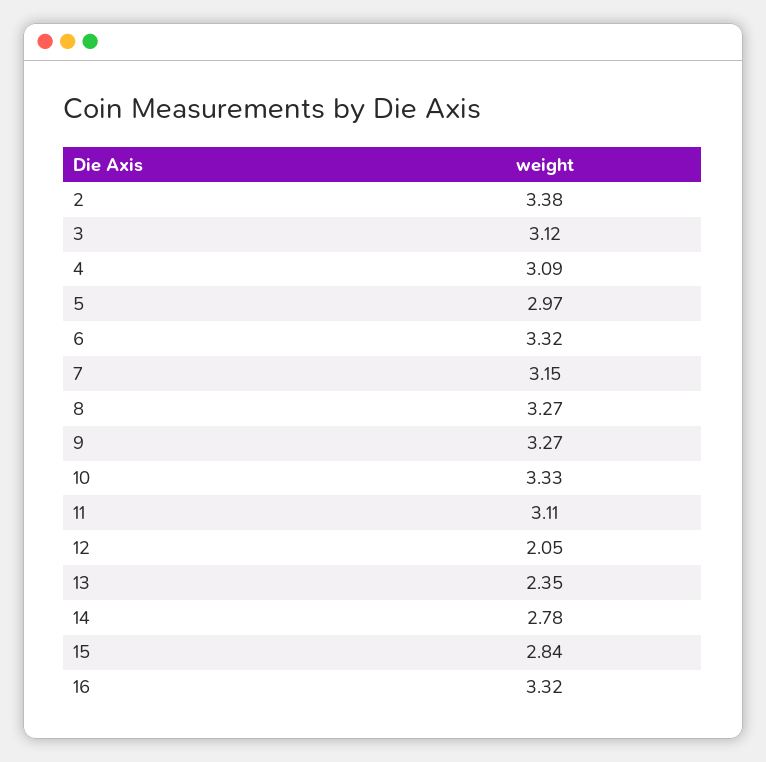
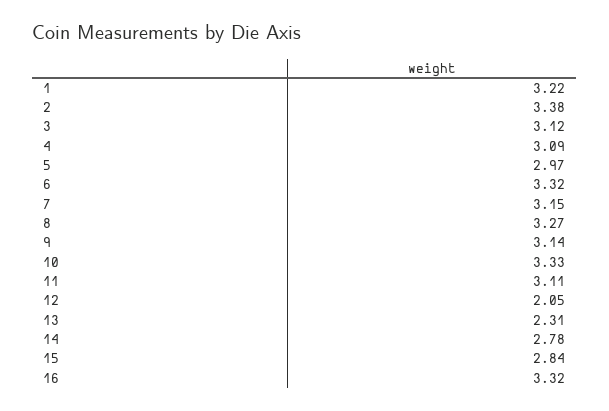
9: 3.27 -> 3.14
13: 2.35 -> 2.31
1: none -> 3.22

